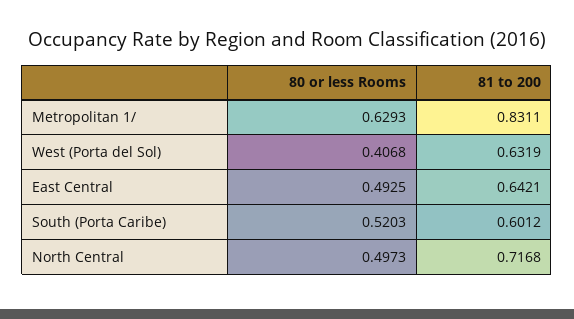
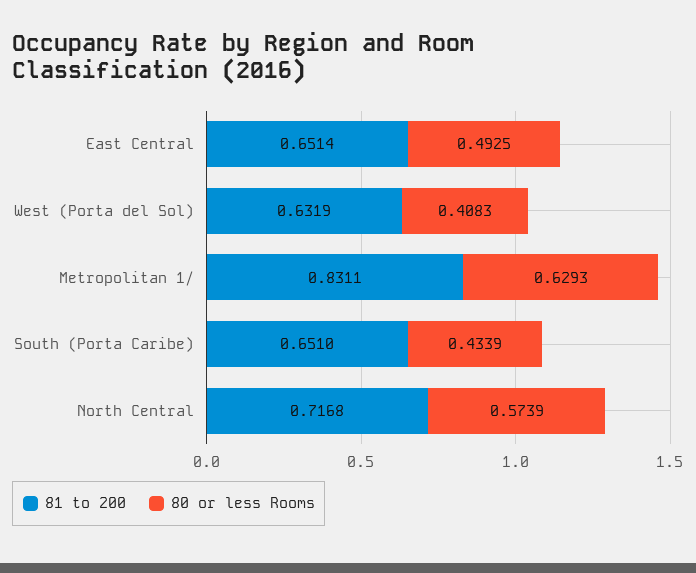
80 or less Rooms, West (Porta del Sol): 0.4068 -> 0.4083
81 to 200, East Central: 0.6421 -> 0.6514
80 or less Rooms, South (Porta Caribe): 0.5203 -> 0.4339
81 to 200, South (Porta Caribe): 0.6012 -> 0.651
80 or less Rooms, North Central: 0.4973 -> 0.5739

